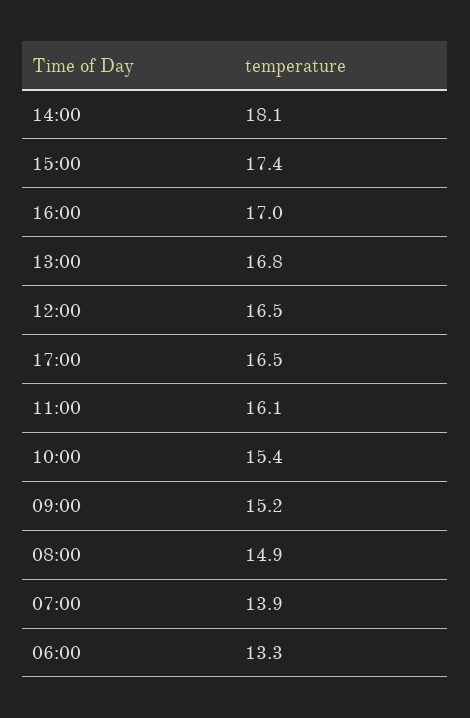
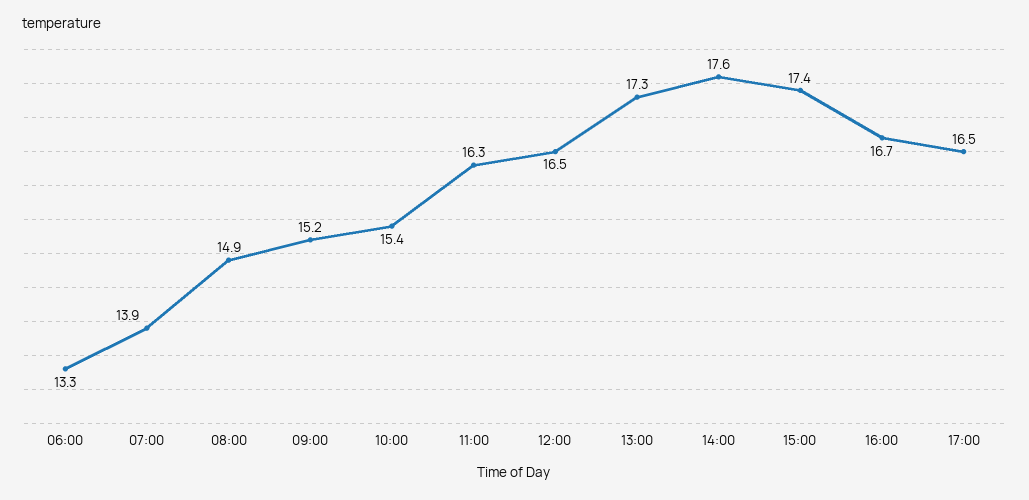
14:00: 18.1 -> 17.6
16:00: 17 -> 16.7
13:00: 16.8 -> 17.3
11:00: 16.1 -> 16.3

